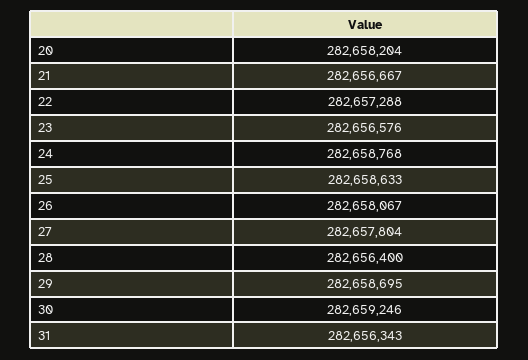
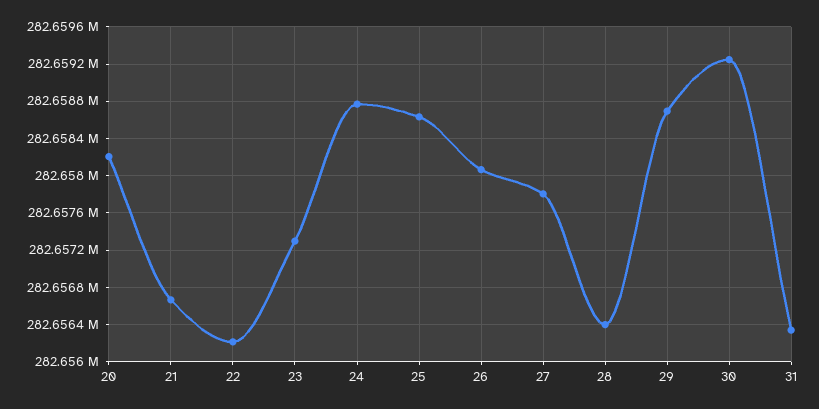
22: 282657288 -> 282656200
23: 282656576 -> 282657300

